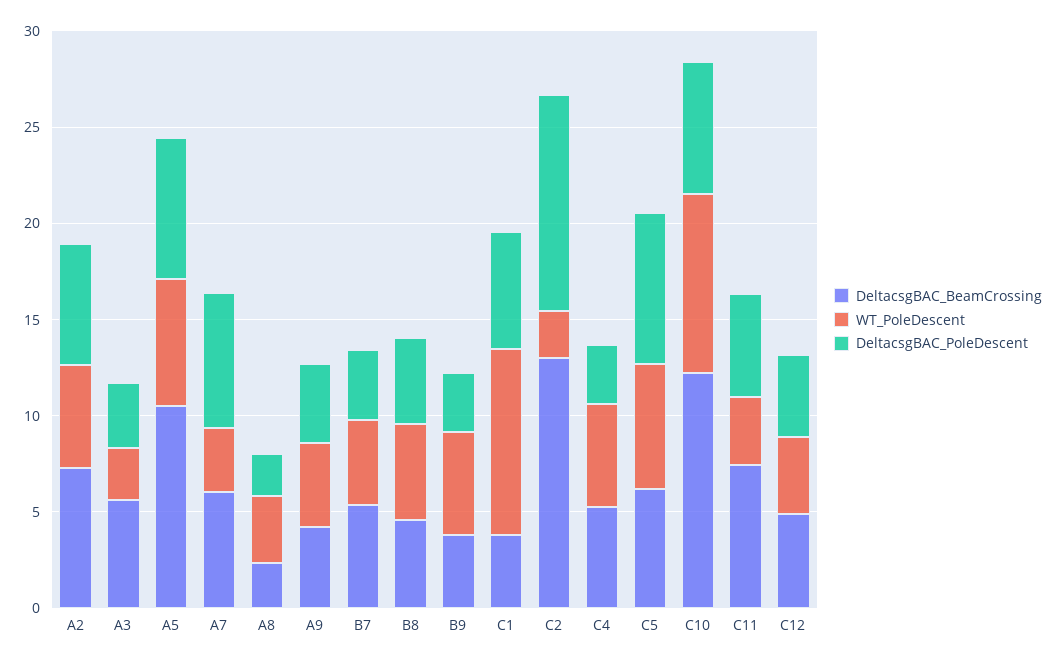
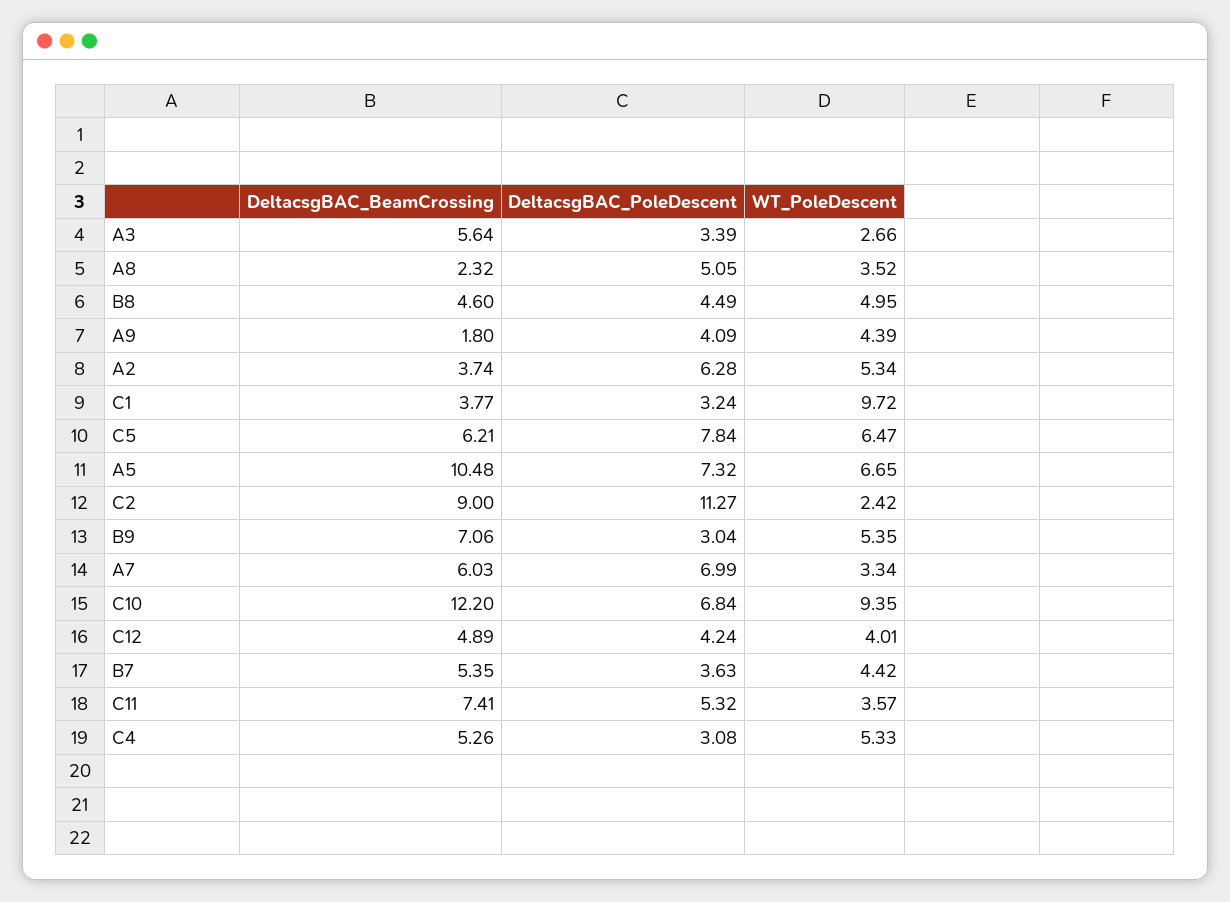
DeltacsgBAC_BeamCrossing, A2: 7 -> 3.74
DeltacsgBAC_PoleDescent, A8: 2 -> 5.05
DeltacsgBAC_BeamCrossing, A9: 4 -> 1.8
DeltacsgBAC_BeamCrossing, B9: 4 -> 7.06
DeltacsgBAC_PoleDescent, C1: 6 -> 3.24
DeltacsgBAC_BeamCrossing, C2: 13 -> 9

